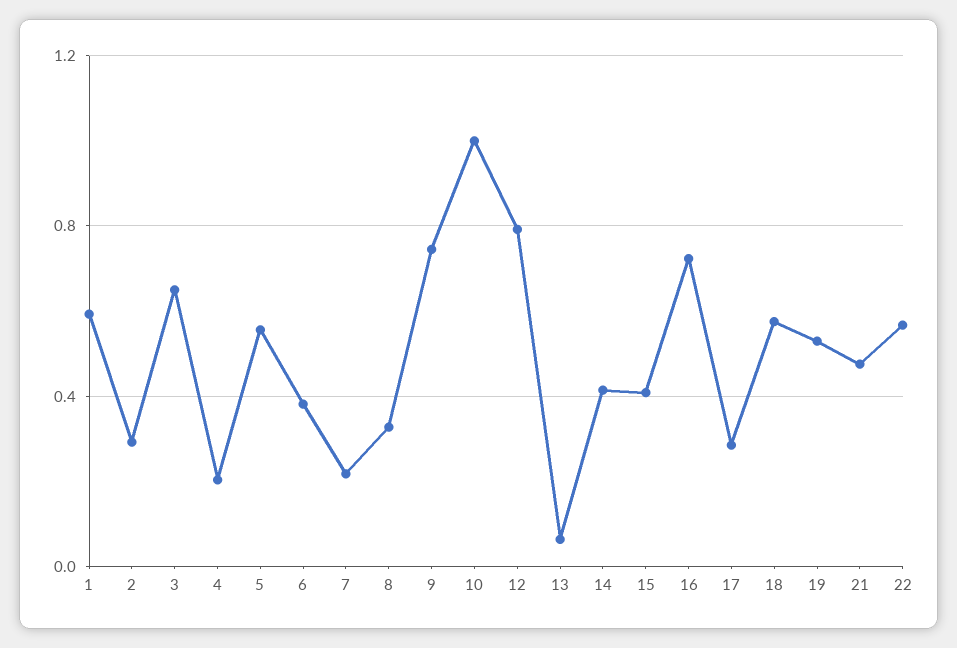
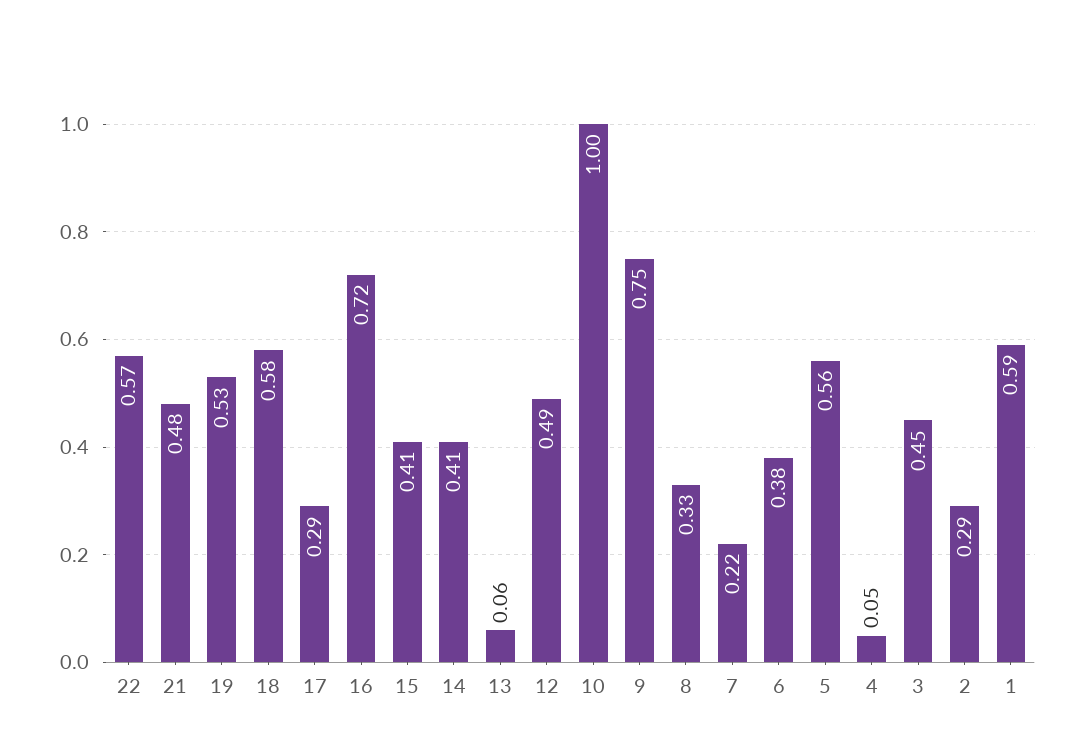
3: 0.65 -> 0.45
4: 0.2 -> 0.05
12: 0.8 -> 0.49

